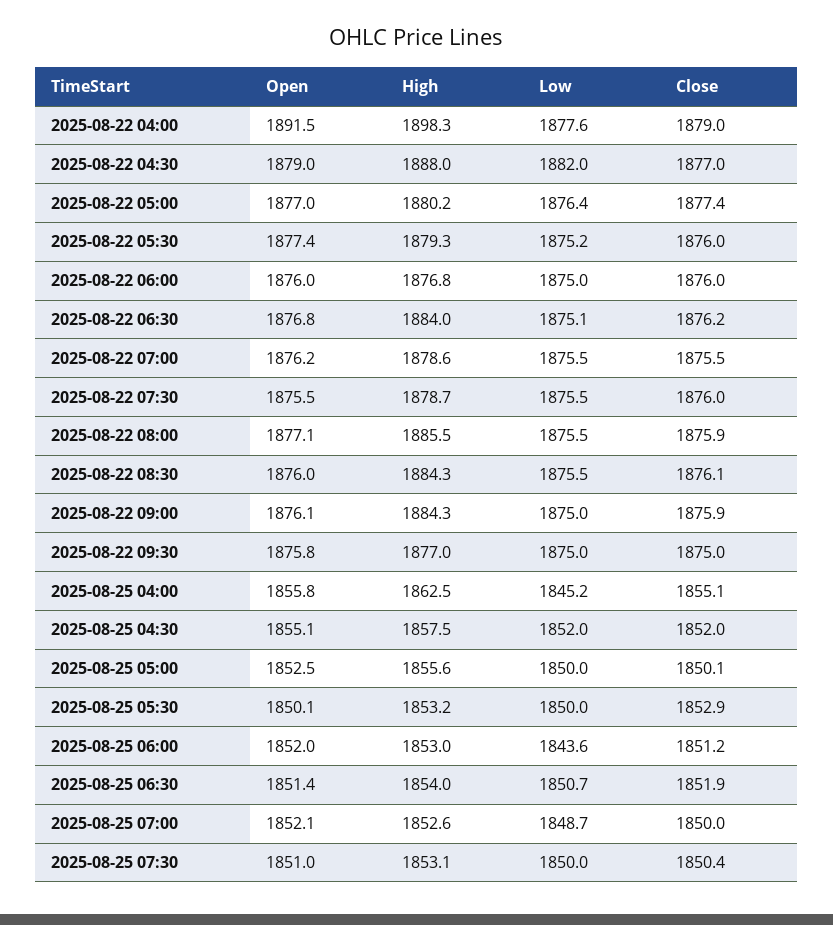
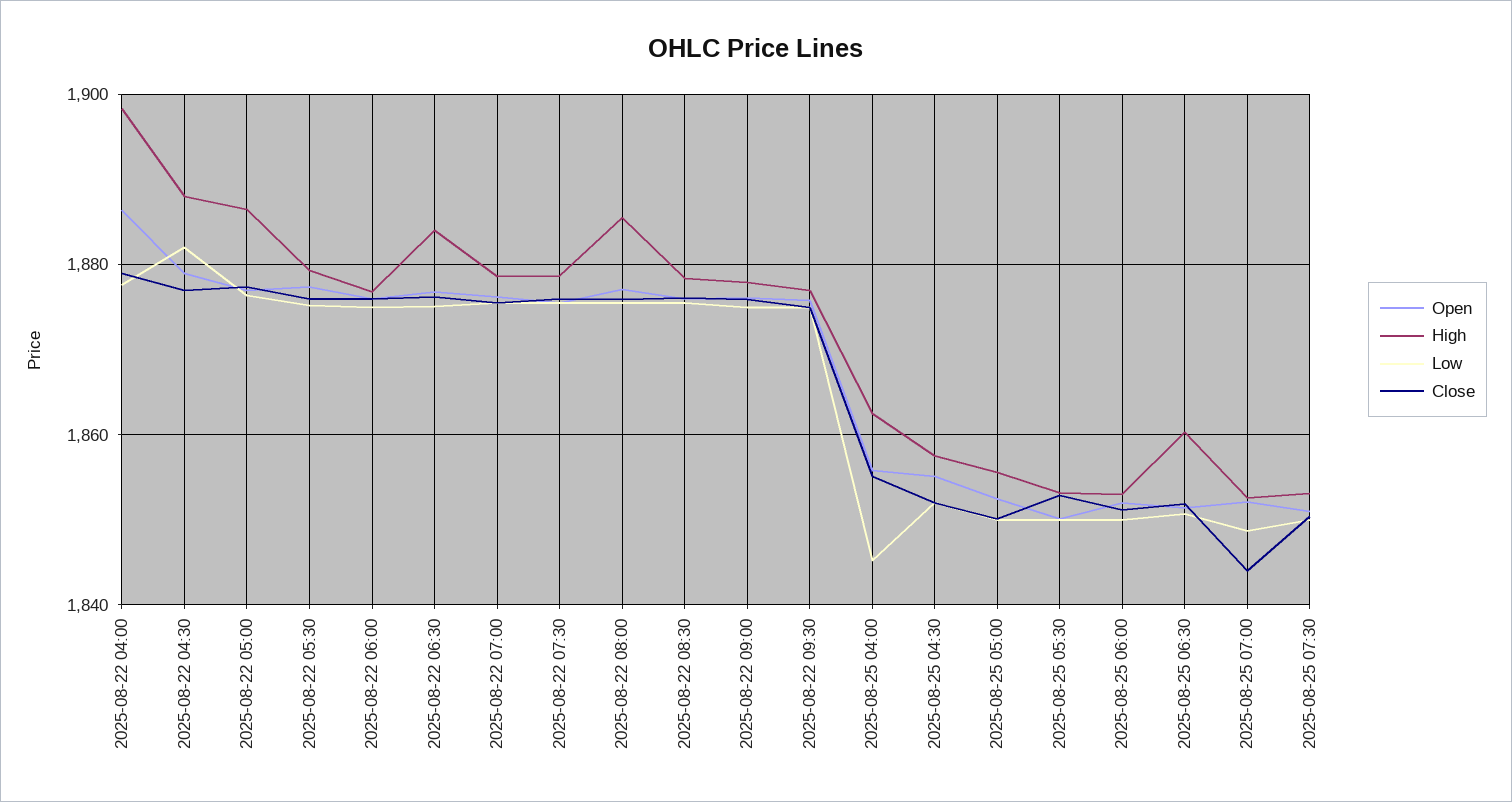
Open, 2025-08-22 04:00: 1891.5 -> 1886
High, 2025-08-22 05:00: 1880.2 -> 1886
High, 2025-08-22 08:30: 1884.3 -> 1878
High, 2025-08-22 09:00: 1884.3 -> 1878
Low, 2025-08-25 06:00: 1843.6 -> 1850
High, 2025-08-25 06:30: 1854 -> 1860
Close, 2025-08-25 07:00: 1850 -> 1844

